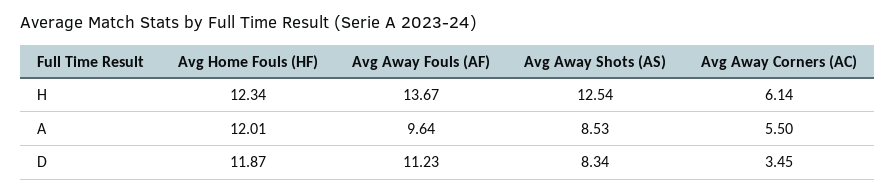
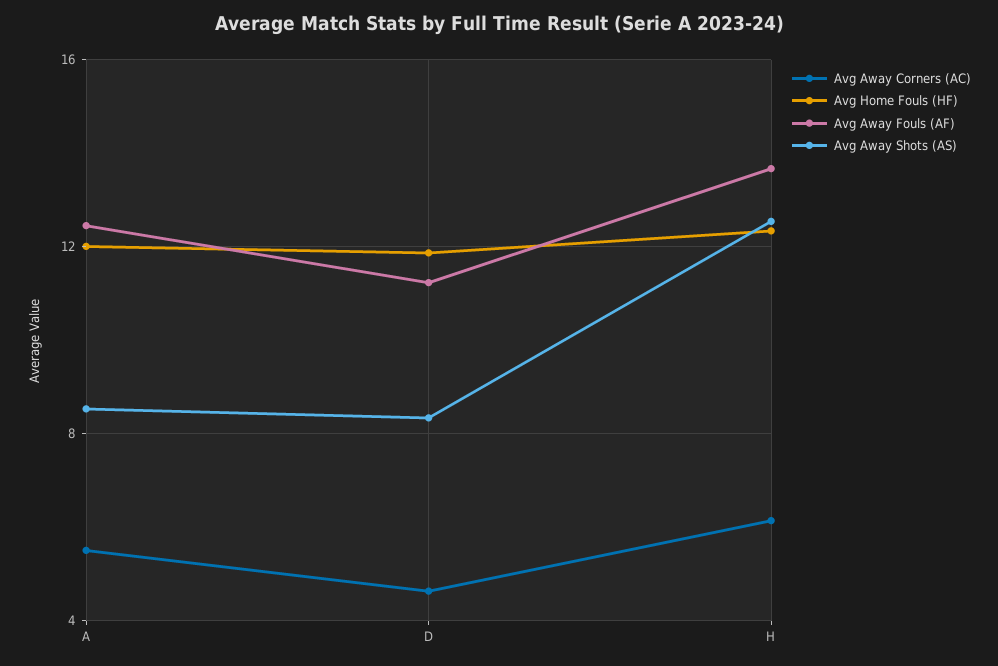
Avg Away Fouls (AF), A: 9.64 -> 12.5
Avg Away Corners (AC), D: 3.45 -> 4.5

